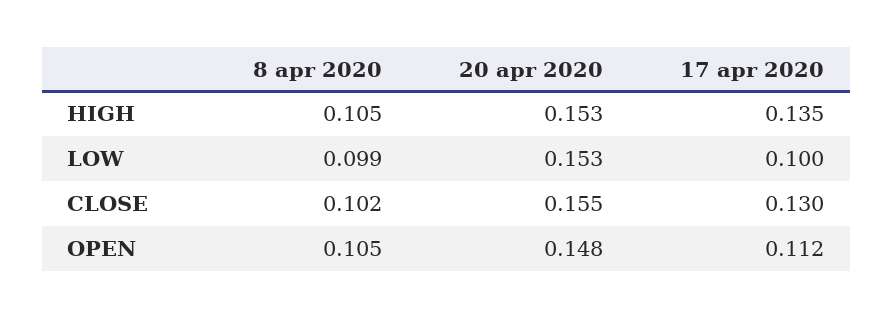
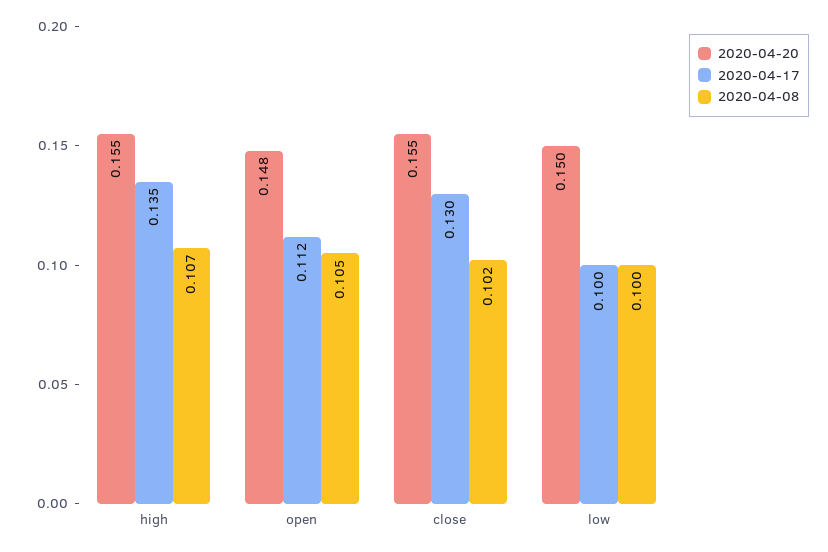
8 apr 2020, HIGH: 0.105 -> 0.107
20 apr 2020, HIGH: 0.153 -> 0.155
8 apr 2020, LOW: 0.099 -> 0.1
20 apr 2020, LOW: 0.153 -> 0.15

